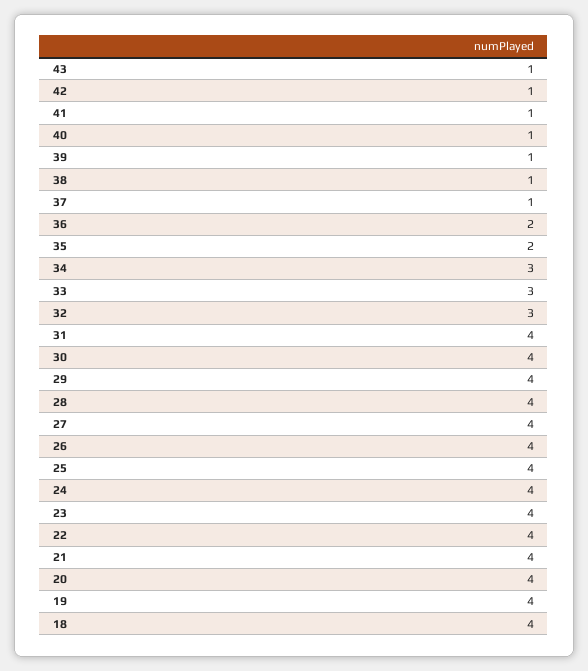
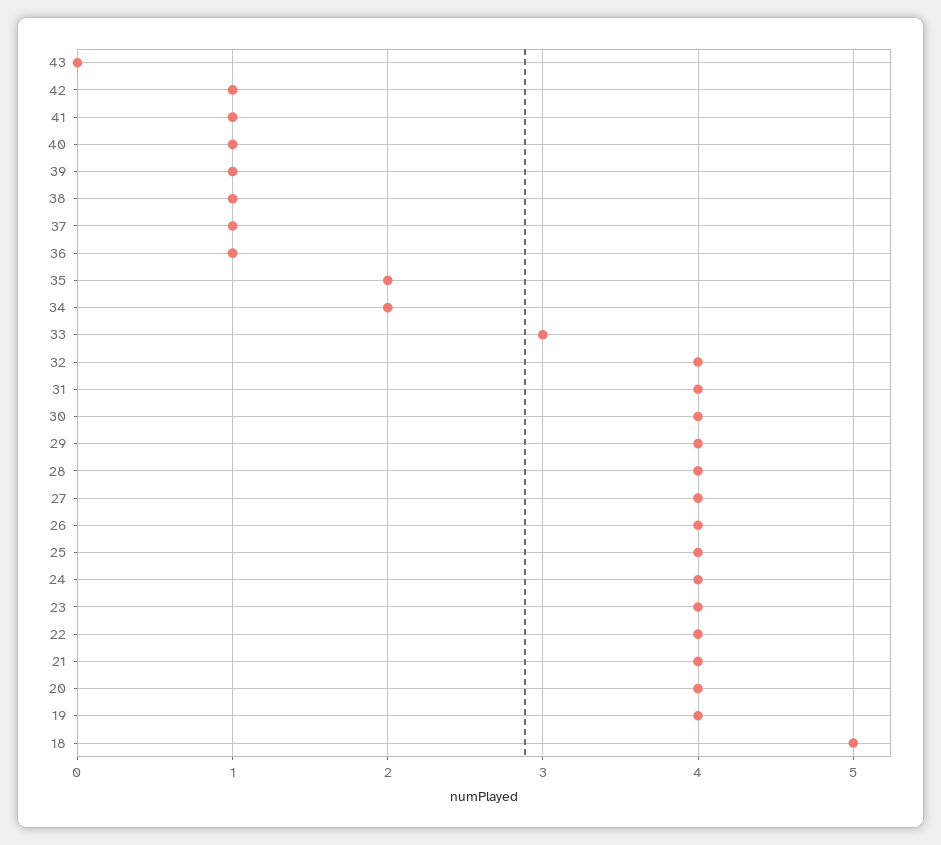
43: 1 -> 0
36: 2 -> 1
34: 3 -> 2
32: 3 -> 4
18: 4 -> 5

